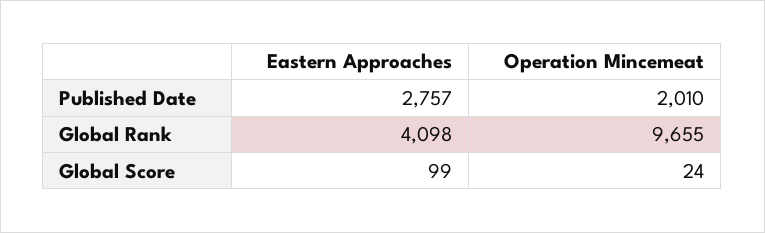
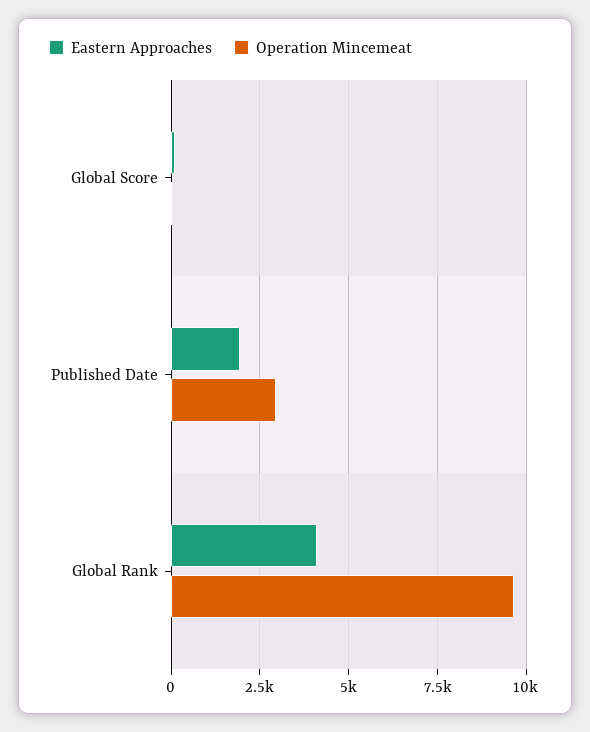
Eastern Approaches, Published Date: 2757 -> 2000
Operation Mincemeat, Published Date: 2010 -> 3000

